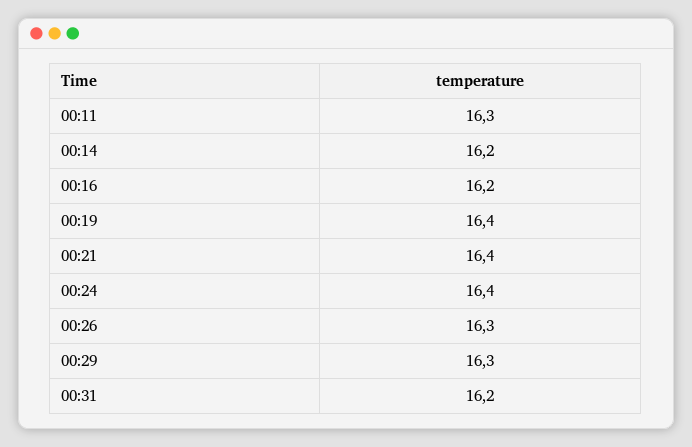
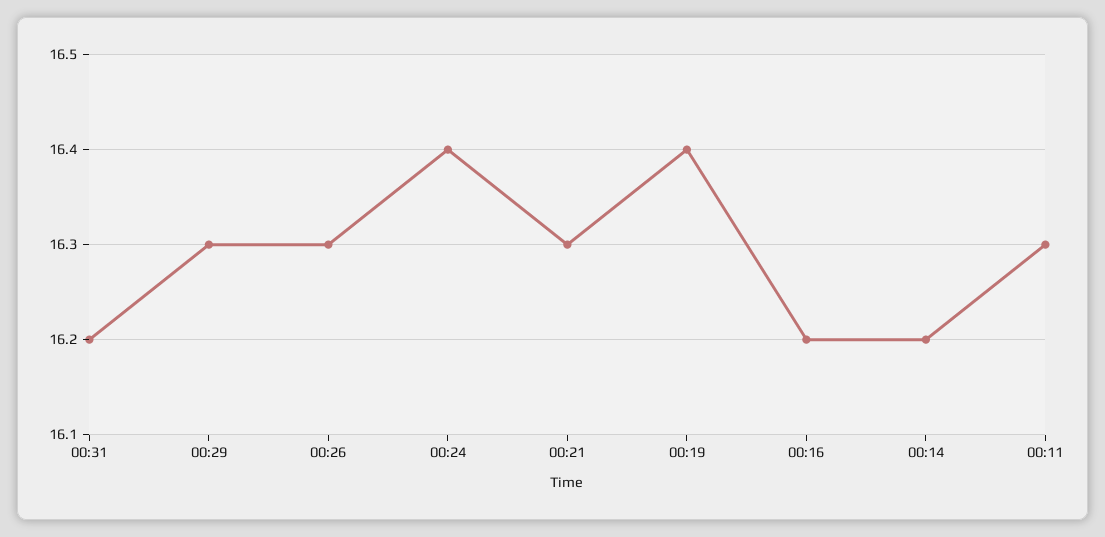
00:21: 16.4 -> 16.3

